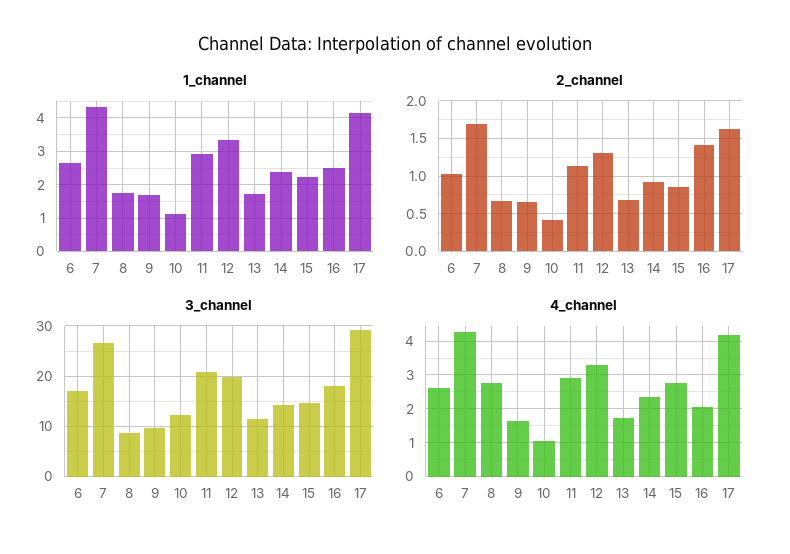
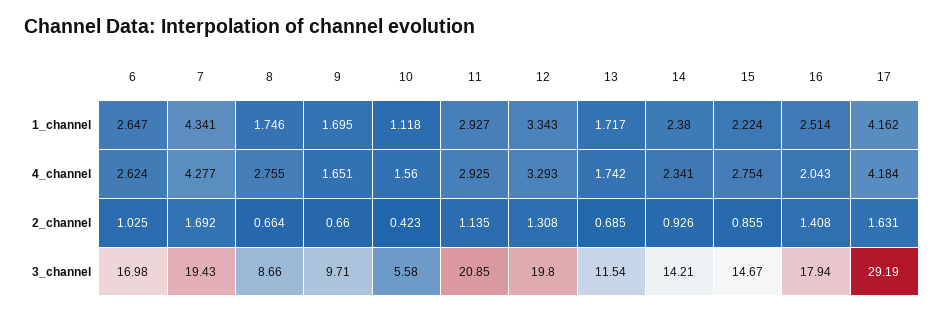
3_channel, 7: 26 -> 19.43
3_channel, 10: 12 -> 5.58
4_channel, 10: 1 -> 1.56

